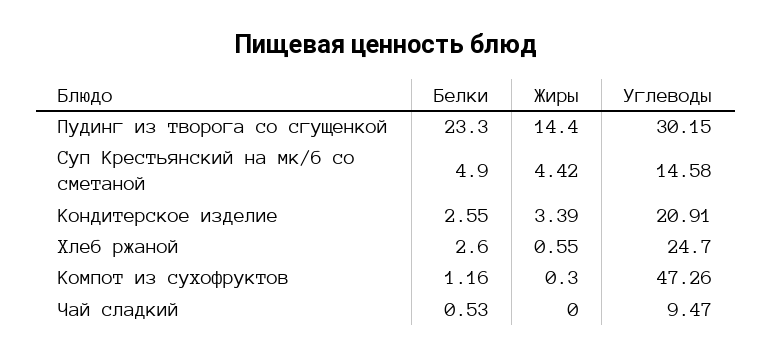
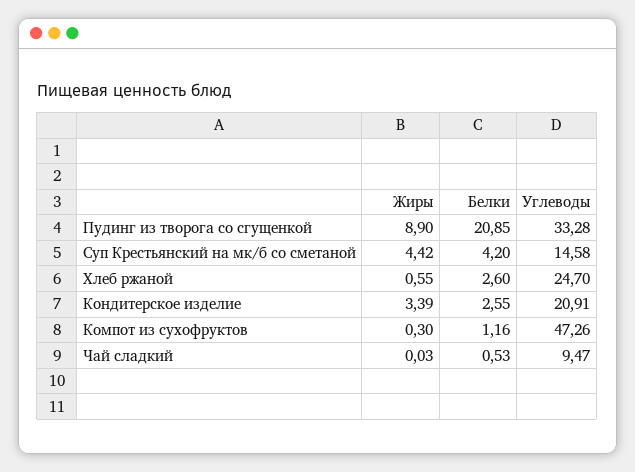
Белки, Пудинг из творога со сгущенкой: 23.3 -> 20.85
Жиры, Пудинг из творога со сгущенкой: 14.4 -> 8.9
Углеводы, Пудинг из творога со сгущенкой: 30.15 -> 33.28
Белки, Суп Крестьянский на мк/б со сметаной: 4.9 -> 4.2
Жиры, Чай сладкий: 0 -> 0.03

